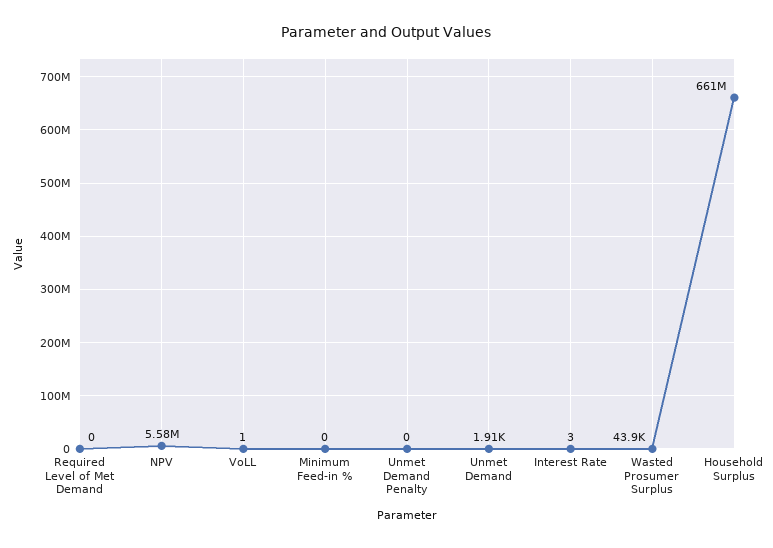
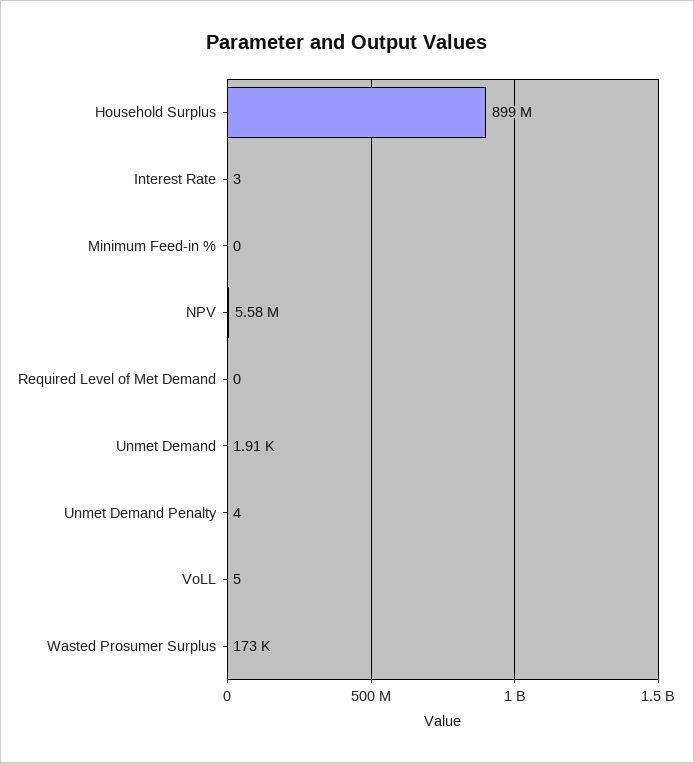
VoLL: 1 -> 5
Unmet Demand Penalty: 0 -> 4
Wasted Prosumer Surplus: 43900 -> 173000
Household Surplus: 661000000 -> 899000000

